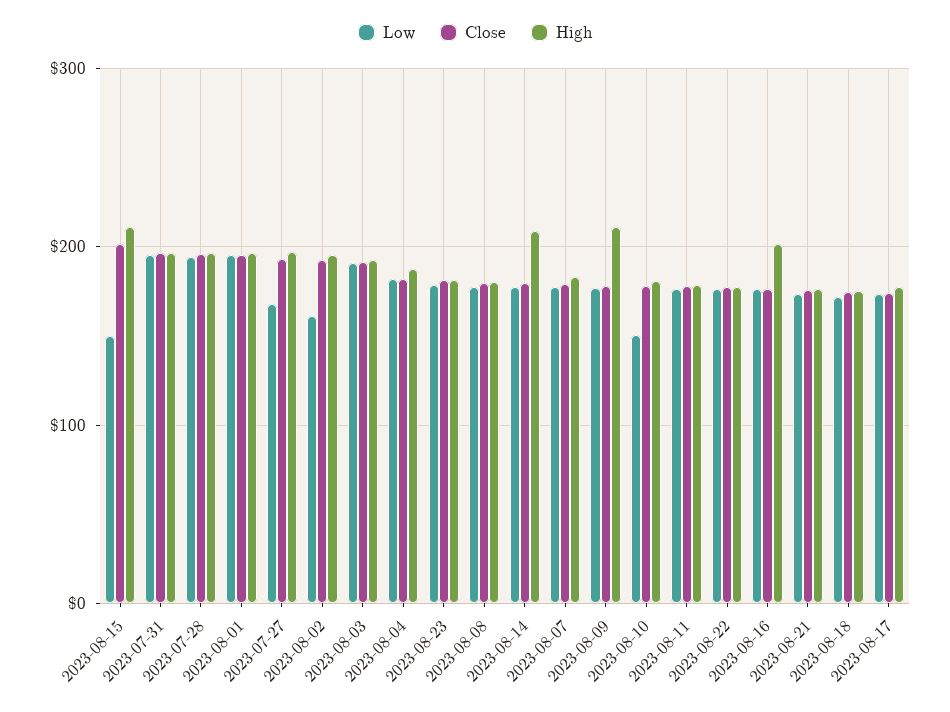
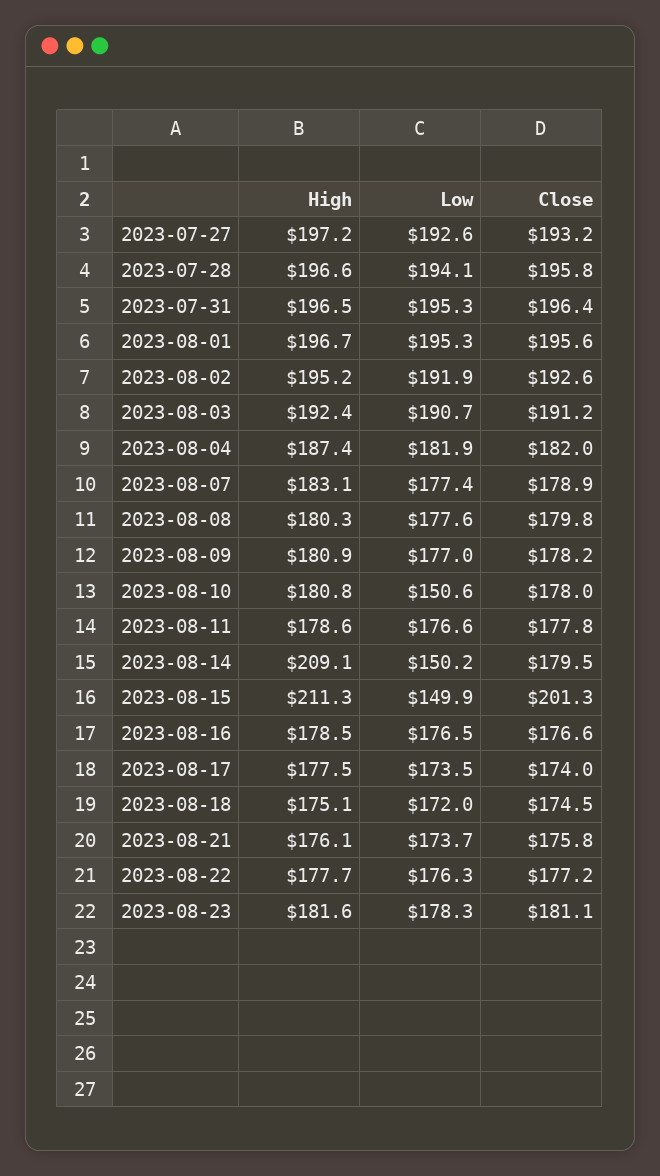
Low, 2023-07-27: 170 -> 192.6
Low, 2023-08-02: 160 -> 191.9
Low, 2023-08-14: 180 -> 150.2
High, 2023-08-09: 210 -> 180.9
High, 2023-08-16: 200 -> 178.5

